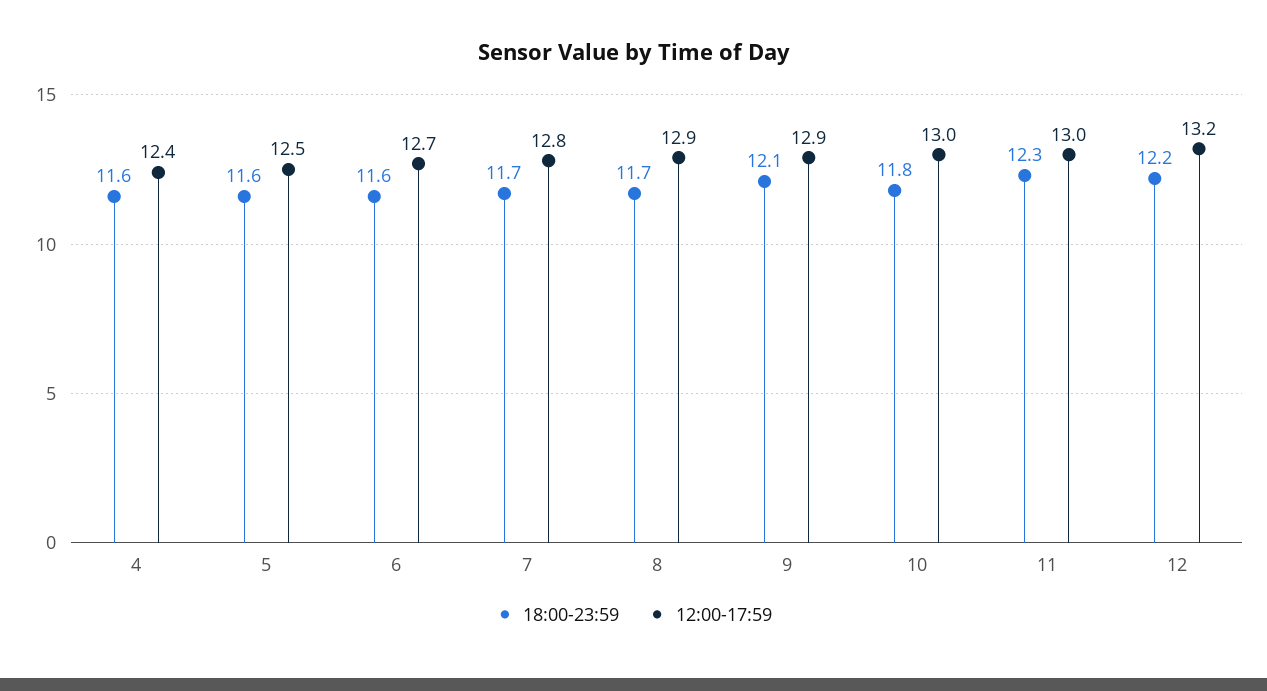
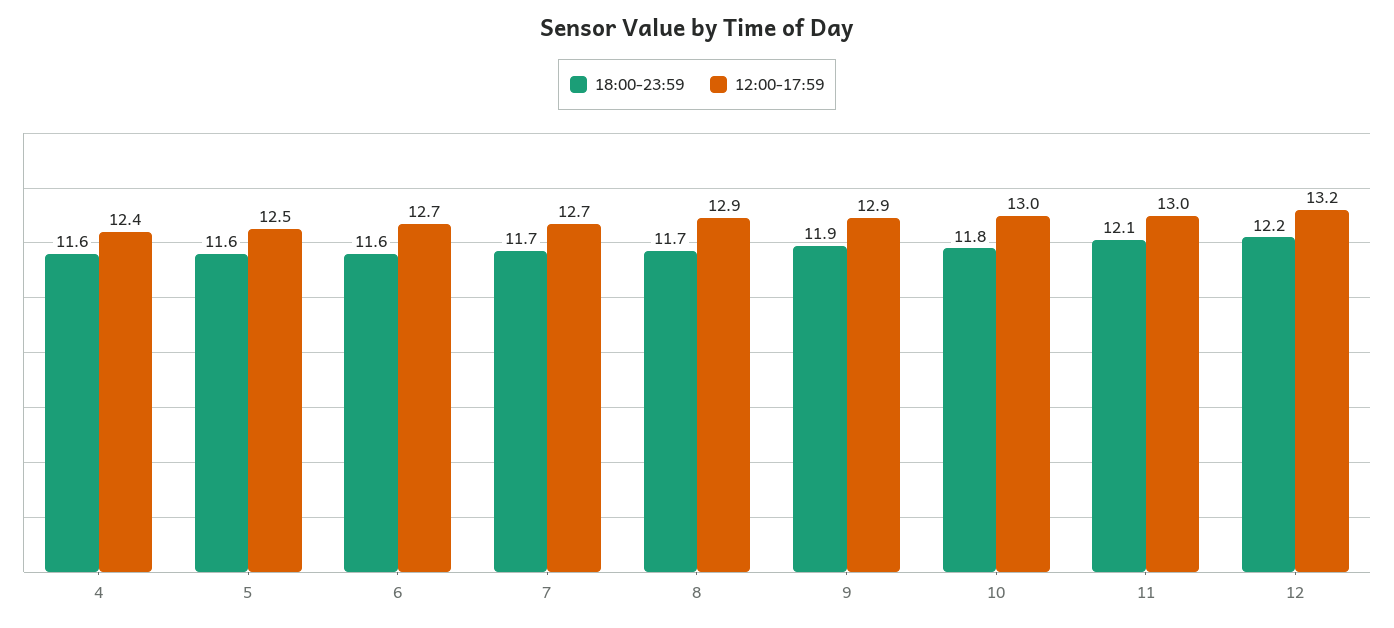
12:00-17:59, 7: 12.8 -> 12.7
18:00-23:59, 9: 12.1 -> 11.9
18:00-23:59, 11: 12.3 -> 12.1

